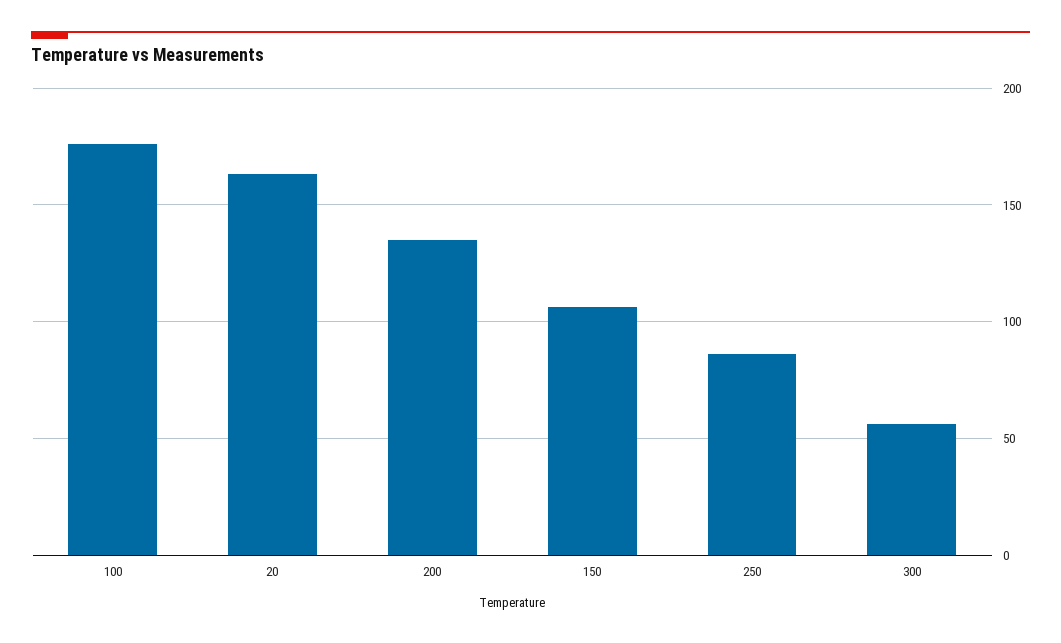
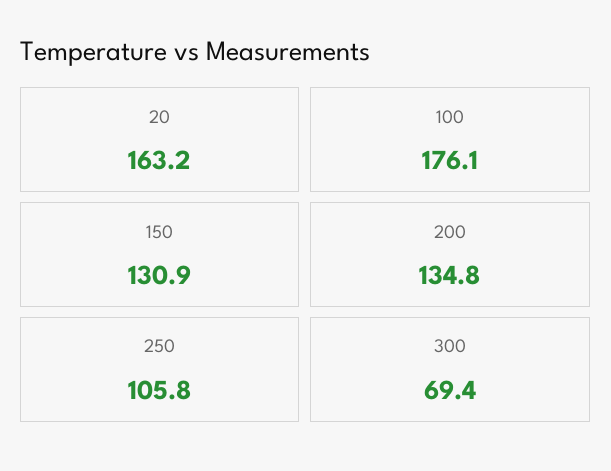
150: 105 -> 130.9
250: 85 -> 105.8
300: 55 -> 69.4

